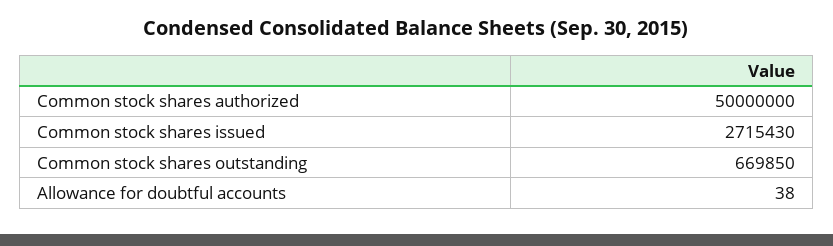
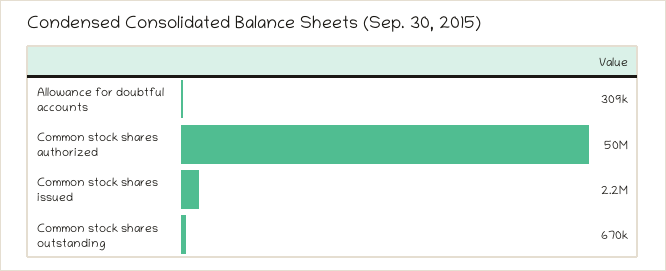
Common stock shares issued: 2715430 -> 2200000
Allowance for doubtful accounts: 38 -> 309000

